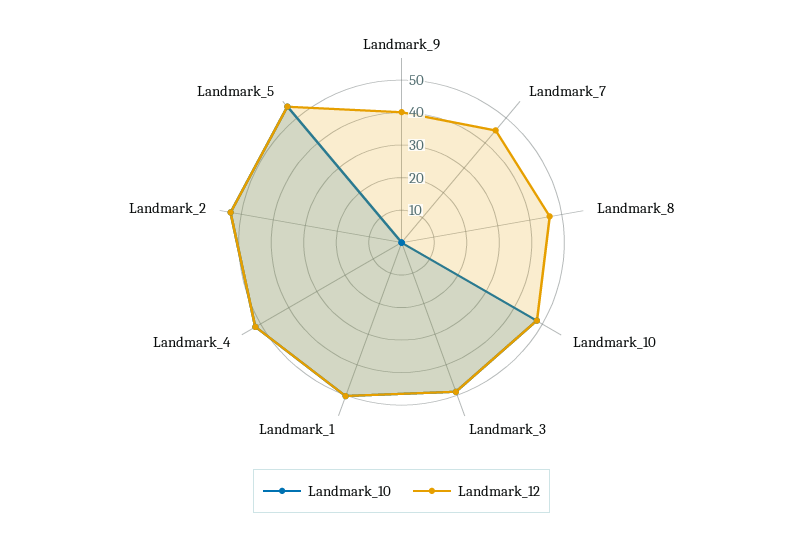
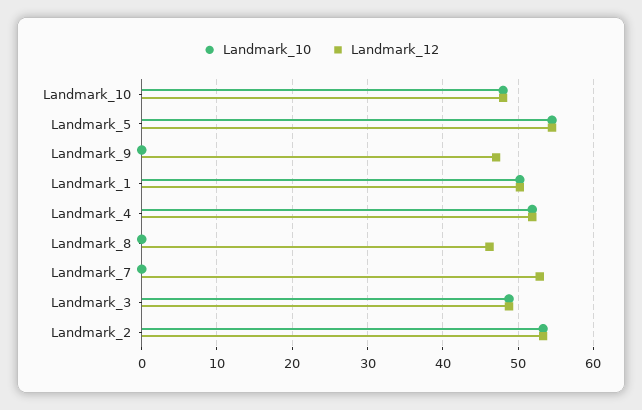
Landmark_12, Landmark_9: 40 -> 47
Landmark_12, Landmark_7: 45 -> 53

